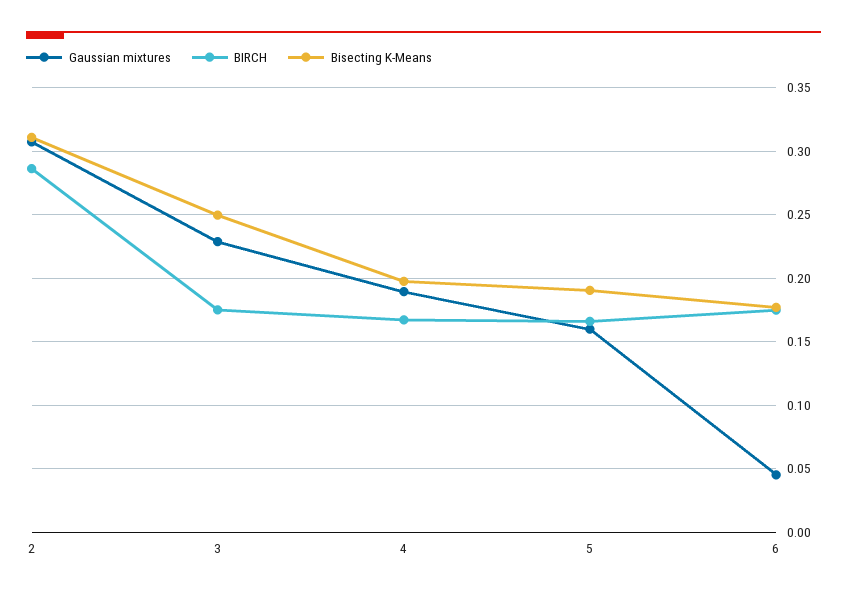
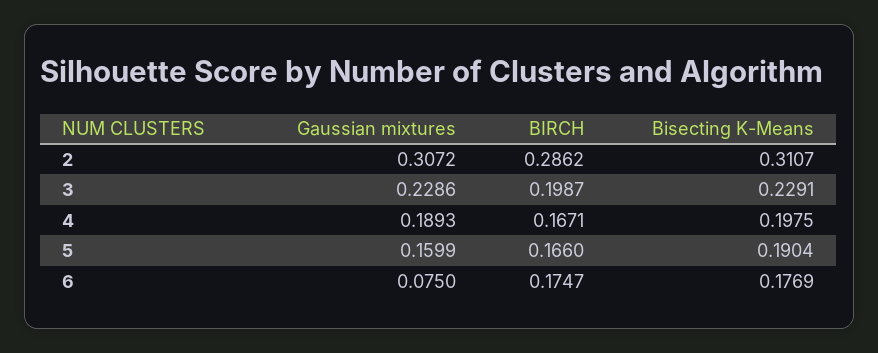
BIRCH, 3: 0.175 -> 0.1987
Bisecting K-Means, 3: 0.25 -> 0.2291
Gaussian mixtures, 6: 0.045 -> 0.075

